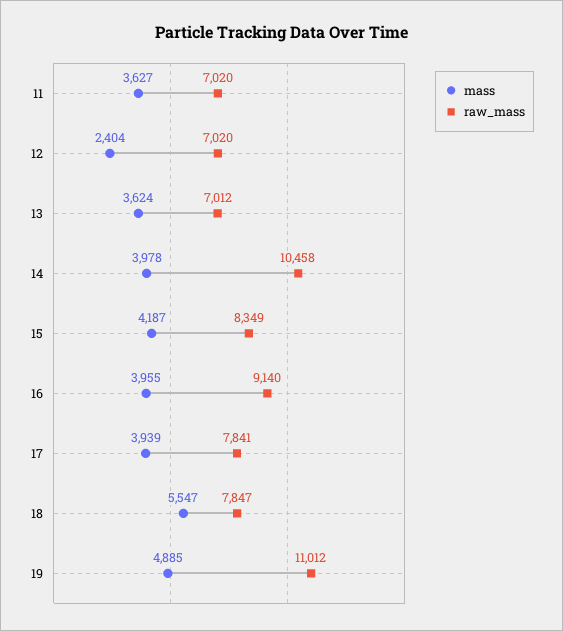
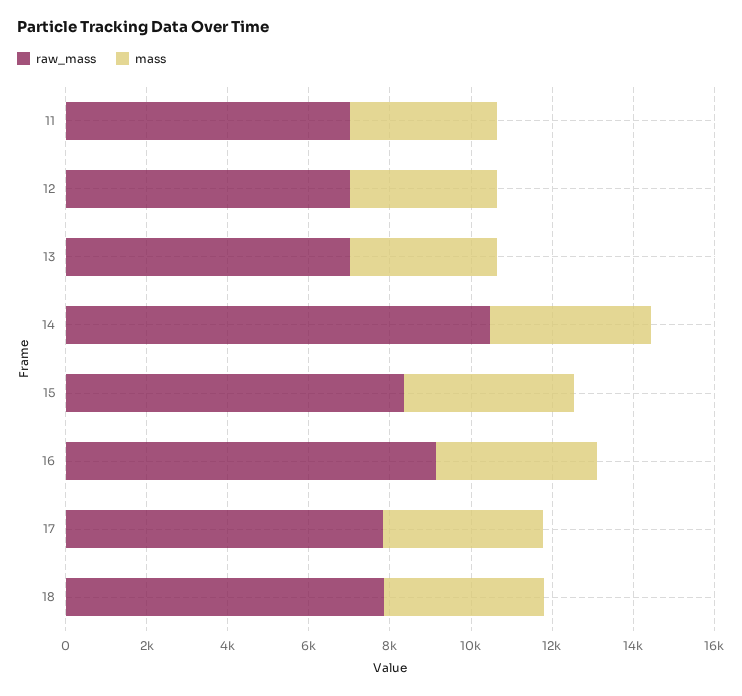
mass, 12: 2404 -> 3500
mass, 18: 5547 -> 4000
mass, 19: 4885 -> none
raw_mass, 19: 11012 -> none

